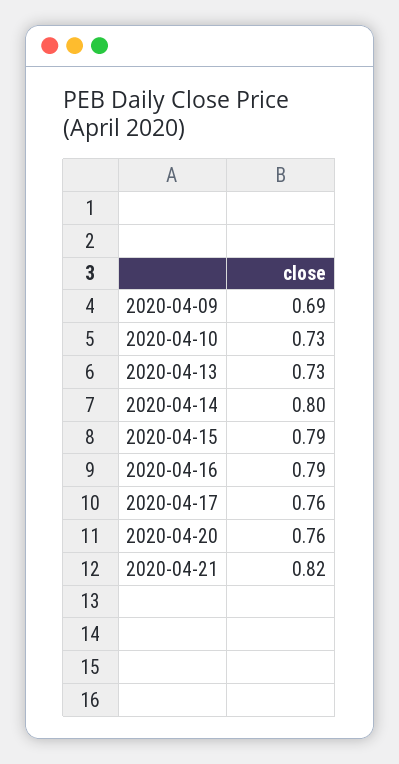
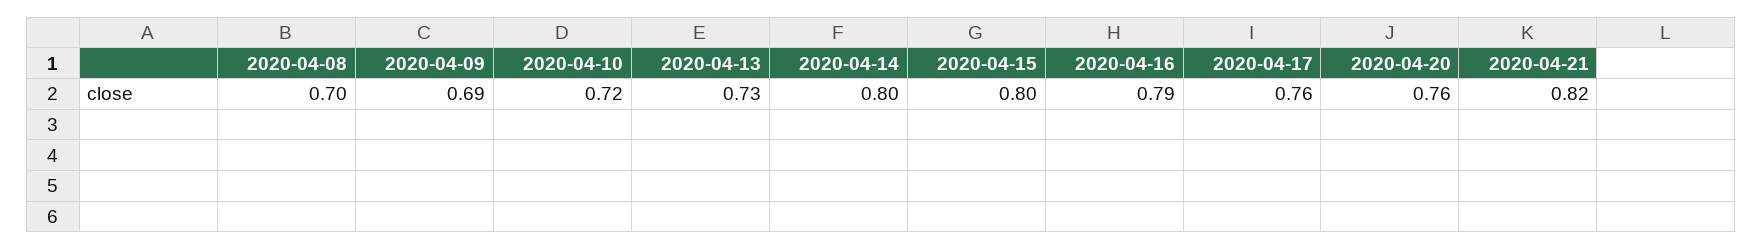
2020-04-10: 0.73 -> 0.72
2020-04-15: 0.79 -> 0.8
2020-04-08: none -> 0.7

